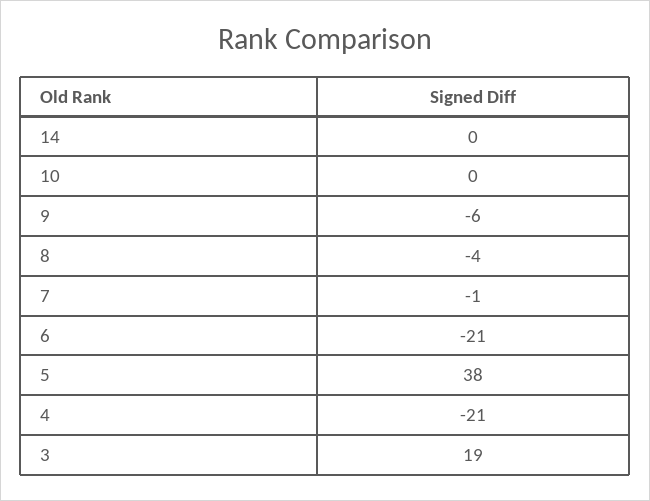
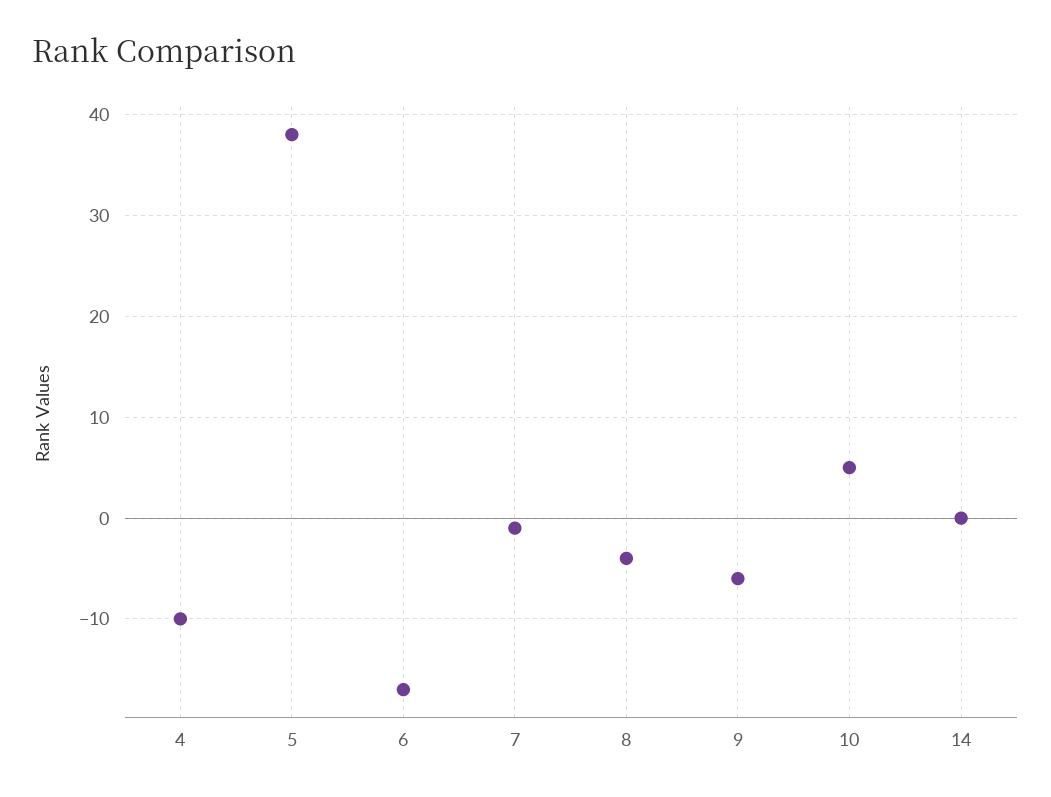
10: 0 -> 5
6: -21 -> -17
4: -21 -> -10
3: 19 -> none

